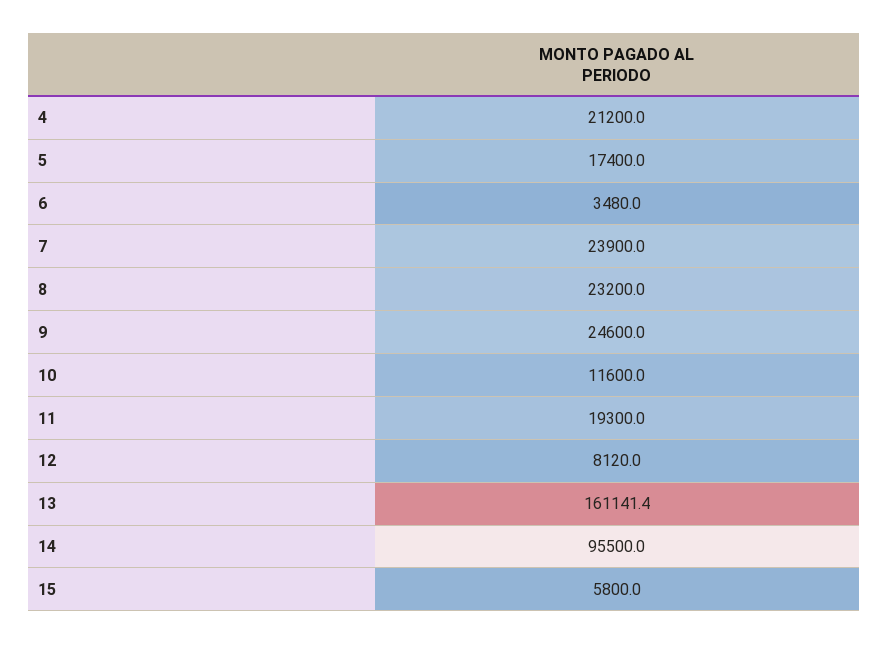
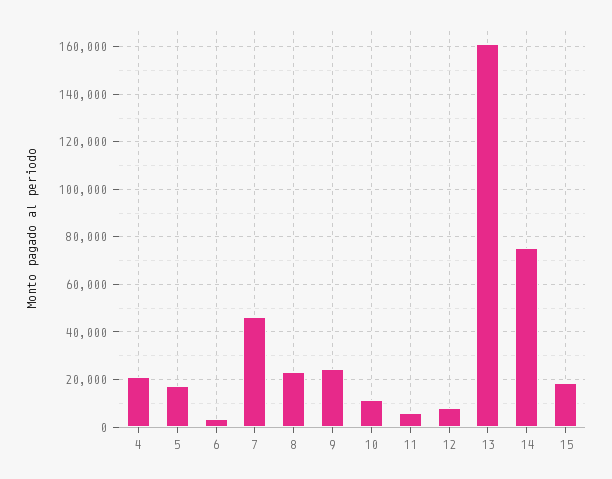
7: 23900 -> 45000
11: 19300 -> 5000
14: 95500 -> 75000
15: 5800 -> 20000

